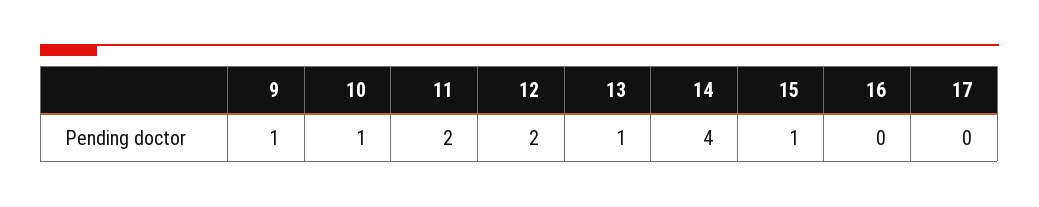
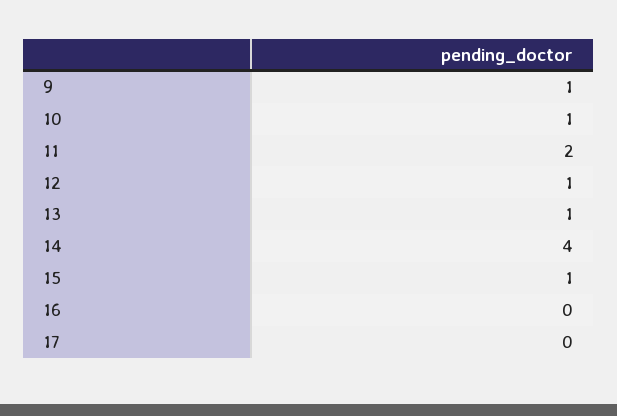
12: 2 -> 1

